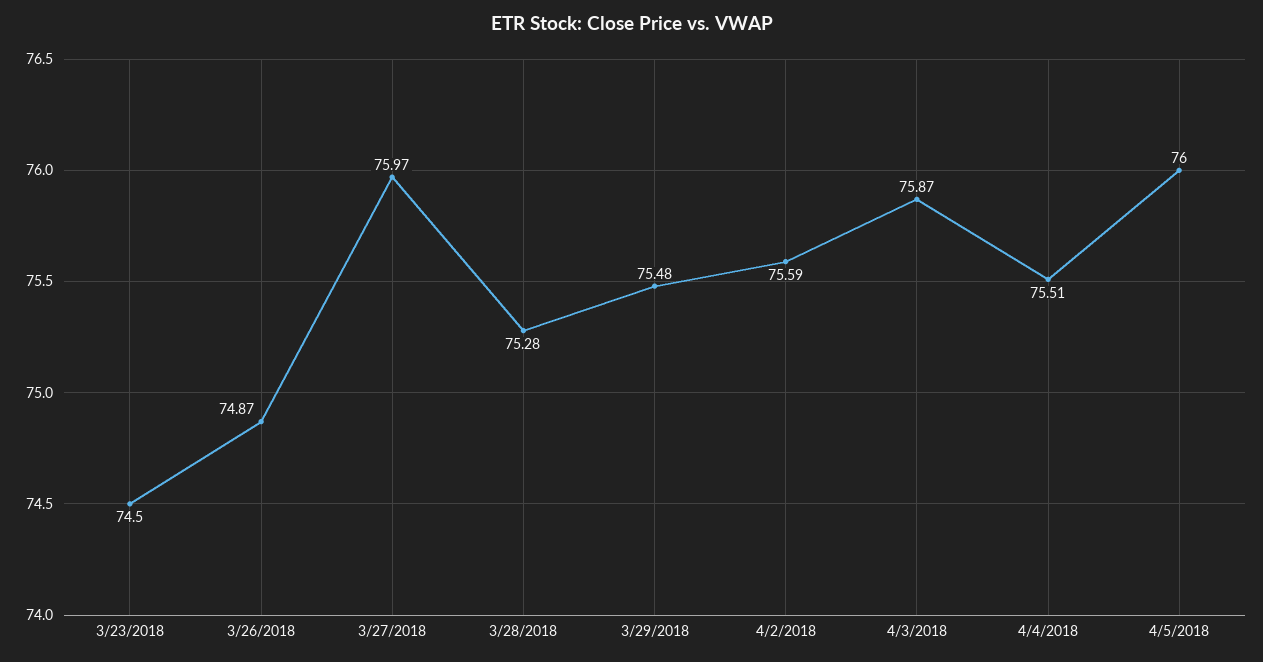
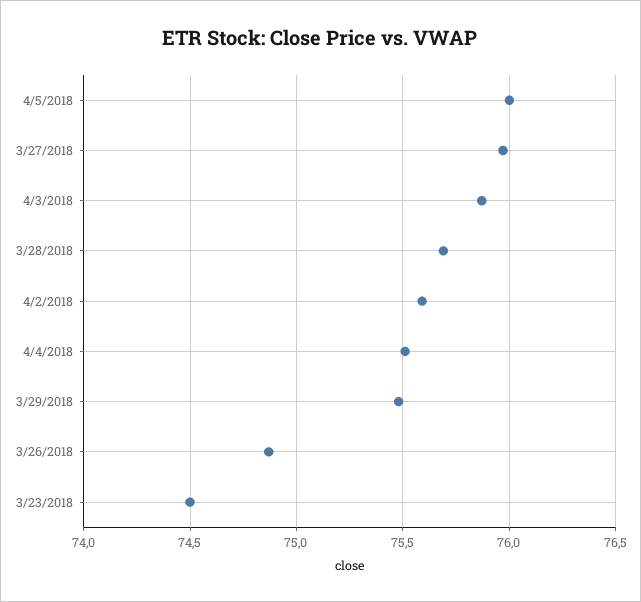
3/28/2018: 75.28 -> 75.7

